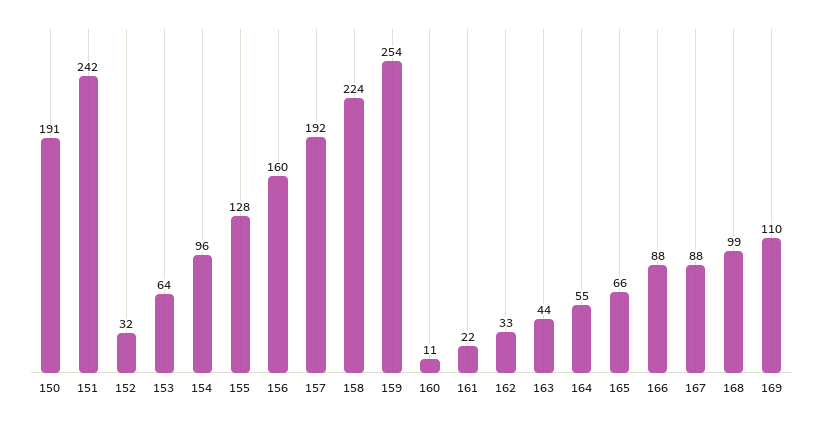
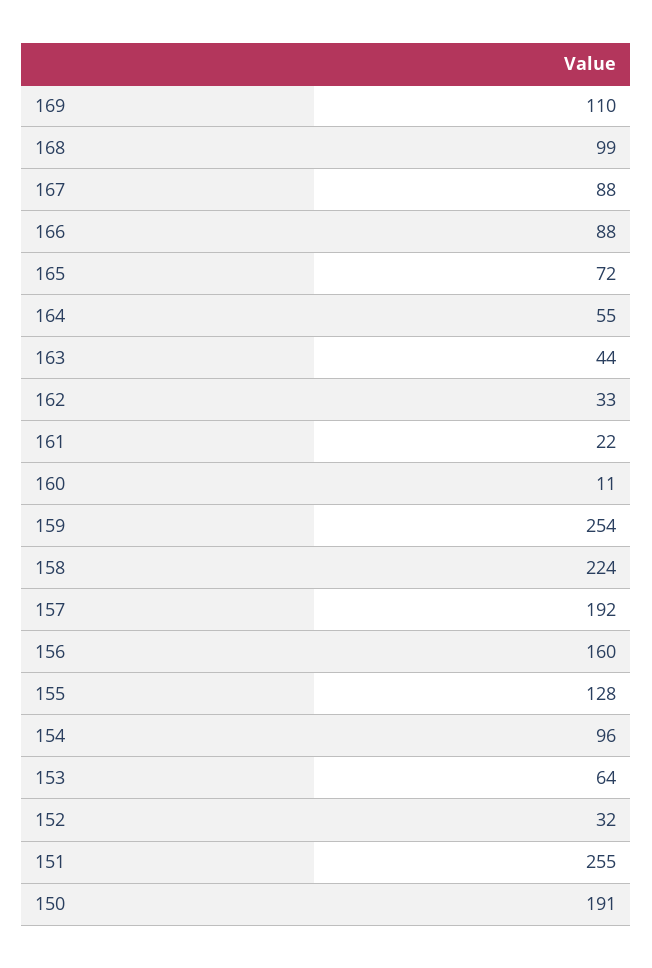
151: 242 -> 255
165: 66 -> 72

